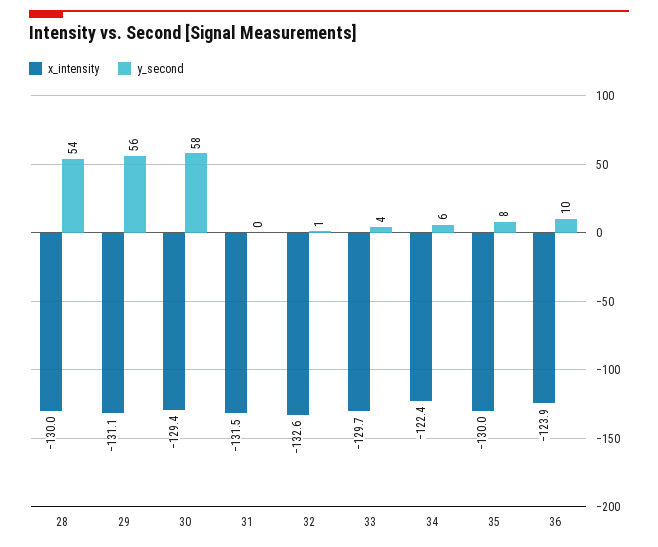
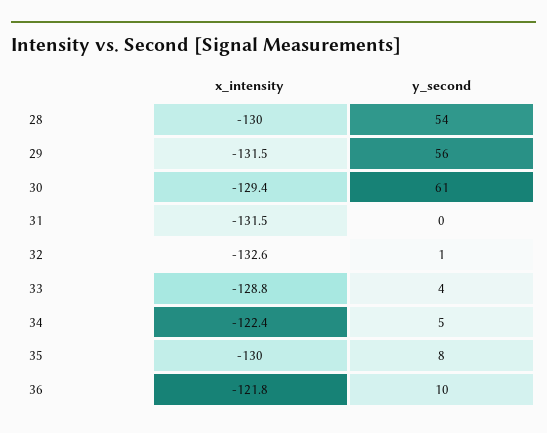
x_intensity, 29: -131.1 -> -131.5
y_second, 30: 58 -> 61
x_intensity, 33: -129.7 -> -128.8
y_second, 34: 6 -> 5
x_intensity, 36: -123.9 -> -121.8

